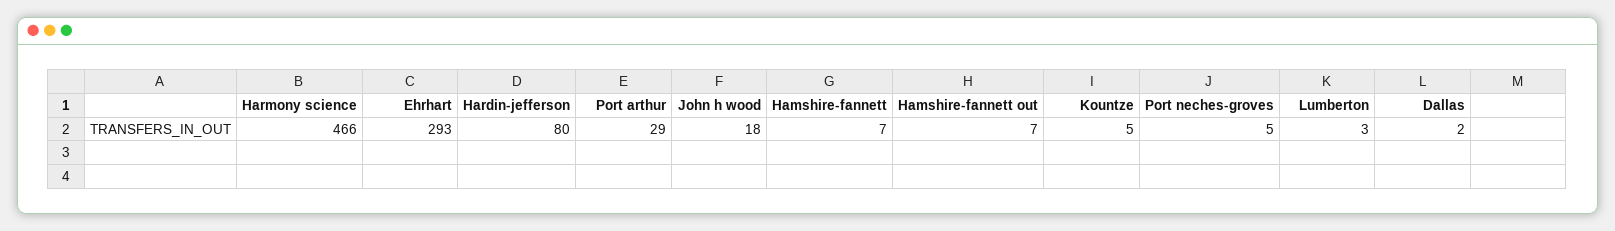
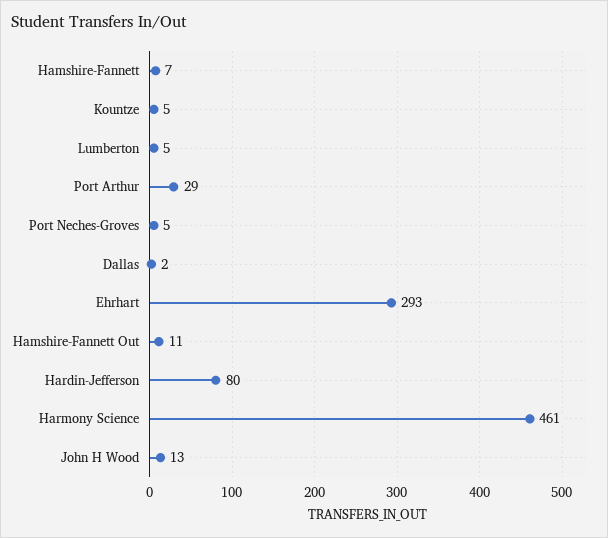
Harmony science: 466 -> 461
John h wood: 18 -> 13
Hamshire-fannett out: 7 -> 11
Lumberton: 3 -> 5

